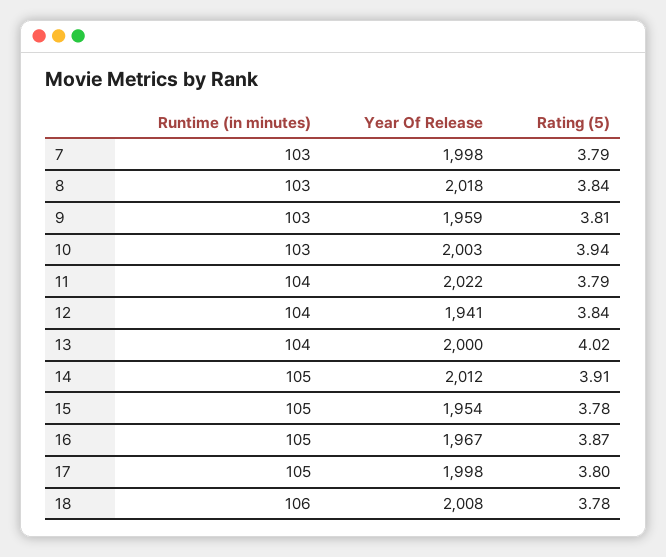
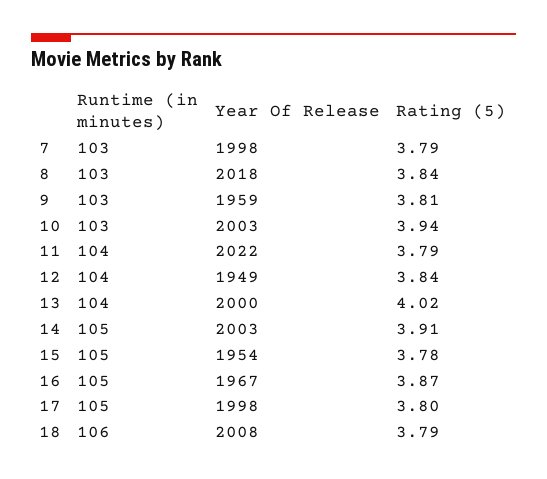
Year Of Release, 12: 1941 -> 1949
Year Of Release, 14: 2012 -> 2003
Rating (5), 18: 3.78 -> 3.79

